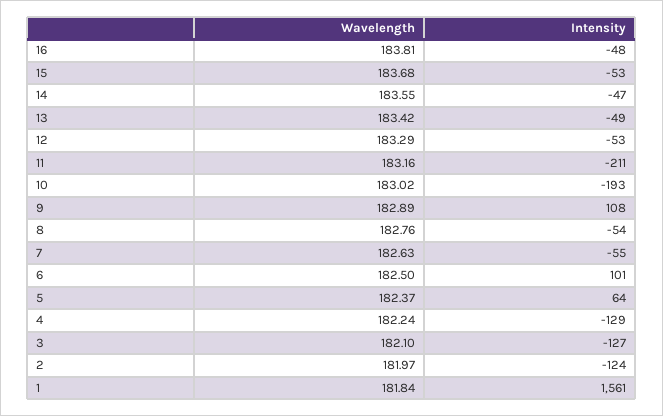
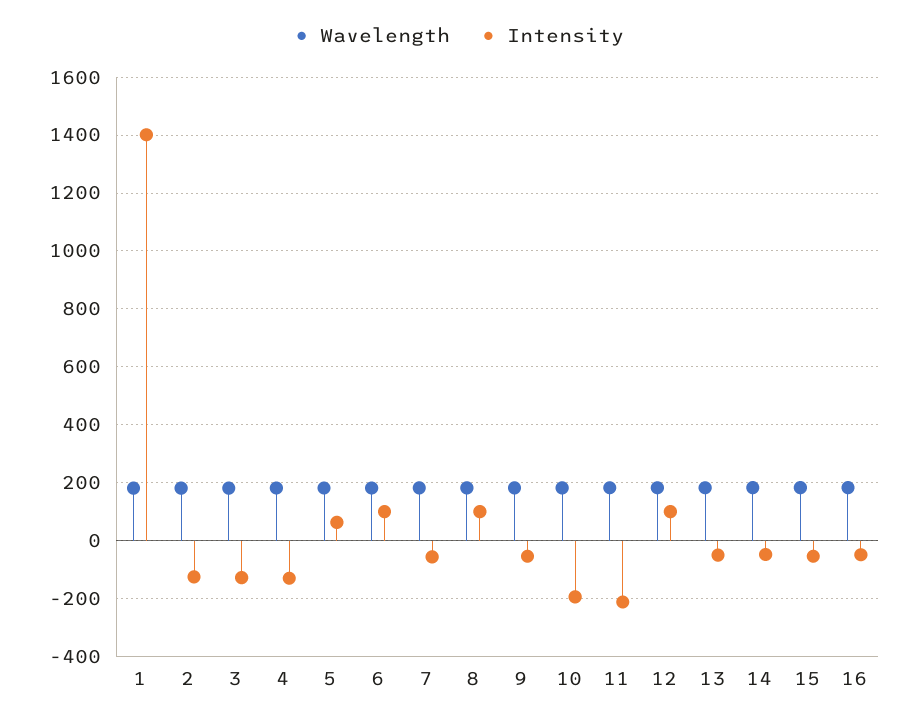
Intensity, 12: -53 -> 100
Intensity, 9: 108 -> -50
Intensity, 8: -54 -> 100
Intensity, 1: 1561 -> 1400

